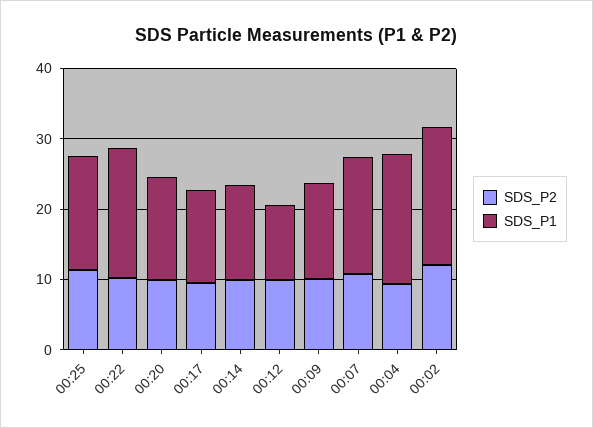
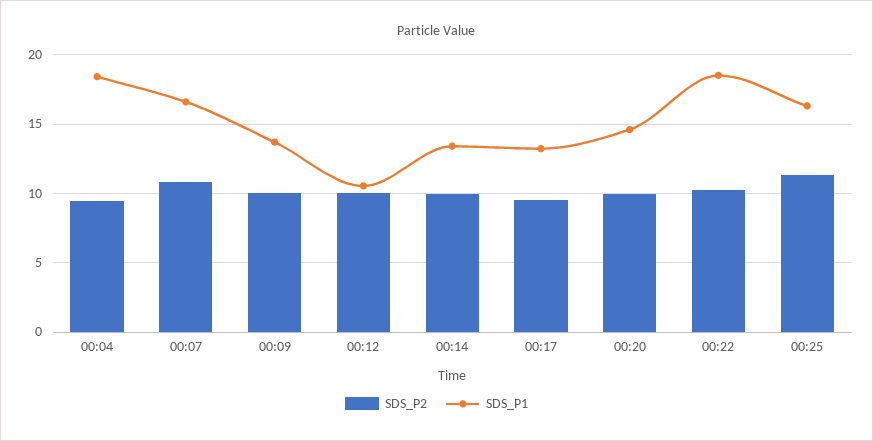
SDS_P2, 00:02: 12 -> none
SDS_P1, 00:02: 20 -> none

